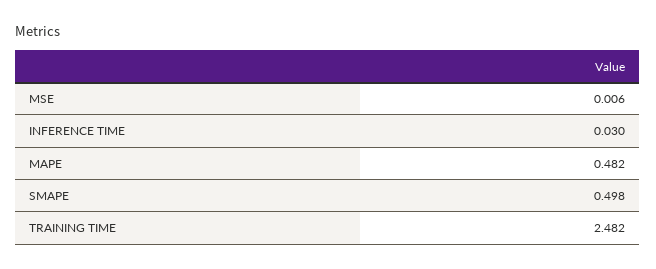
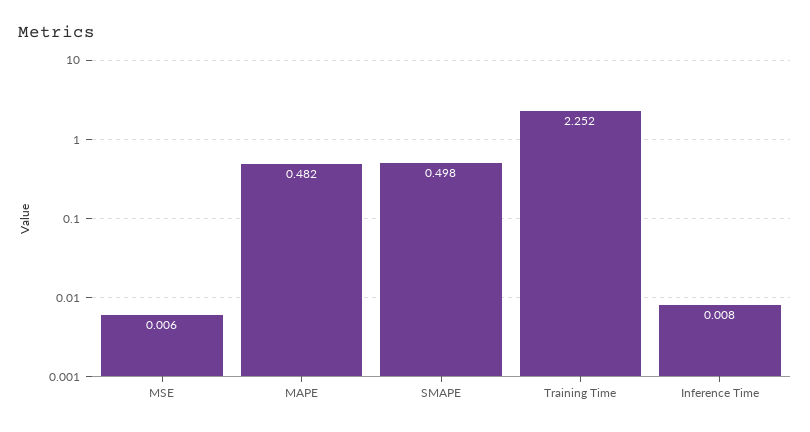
INFERENCE TIME: 0.03 -> 0.008
TRAINING TIME: 2.482 -> 2.252

